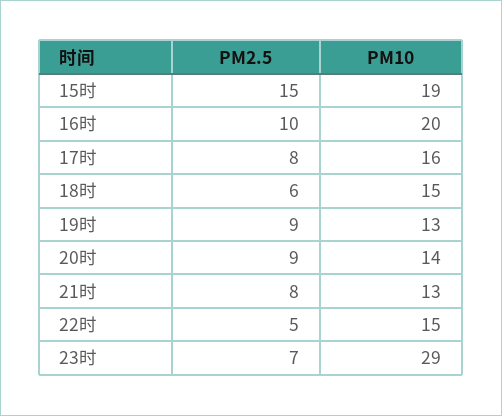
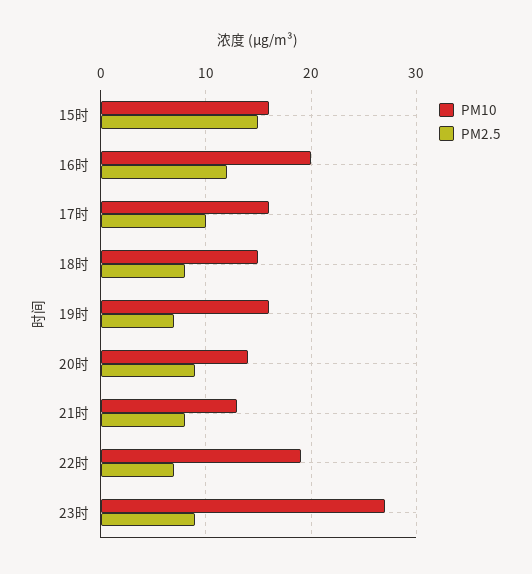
PM10, 15时: 19 -> 16
PM2.5, 16时: 10 -> 12
PM2.5, 17时: 8 -> 10
PM2.5, 18时: 6 -> 8
PM2.5, 19时: 9 -> 7
PM10, 19时: 13 -> 16
PM2.5, 22时: 5 -> 7
PM10, 22时: 15 -> 19
PM2.5, 23时: 7 -> 9
PM10, 23时: 29 -> 27

